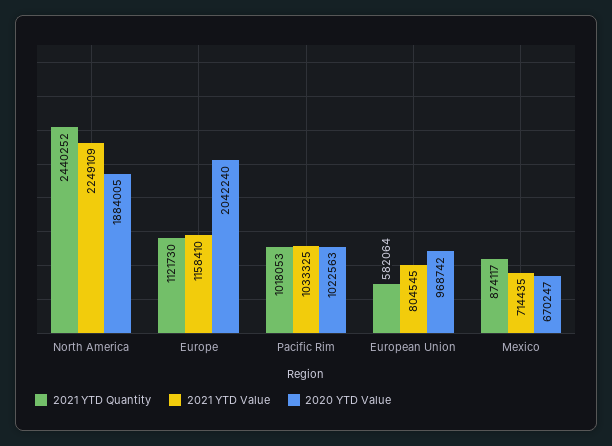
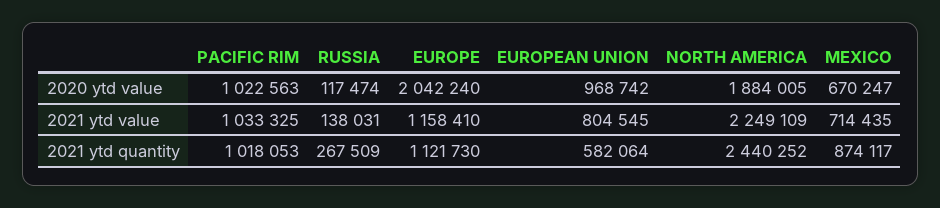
2020 YTD Value, RUSSIA: none -> 117474
2021 YTD Value, RUSSIA: none -> 138031
2021 YTD Quantity, RUSSIA: none -> 267509

